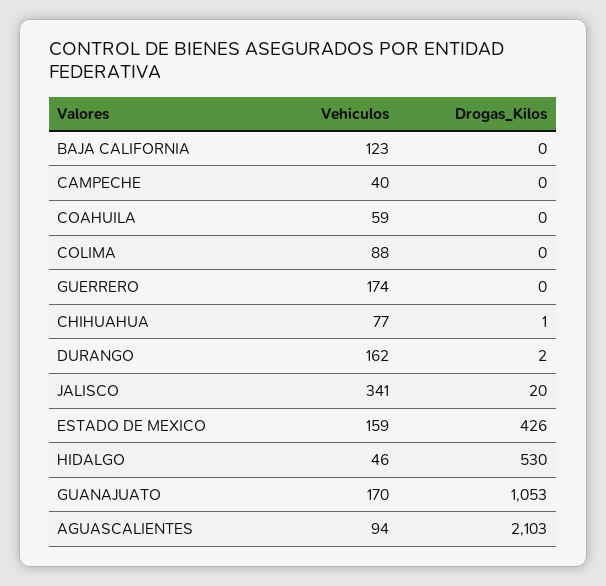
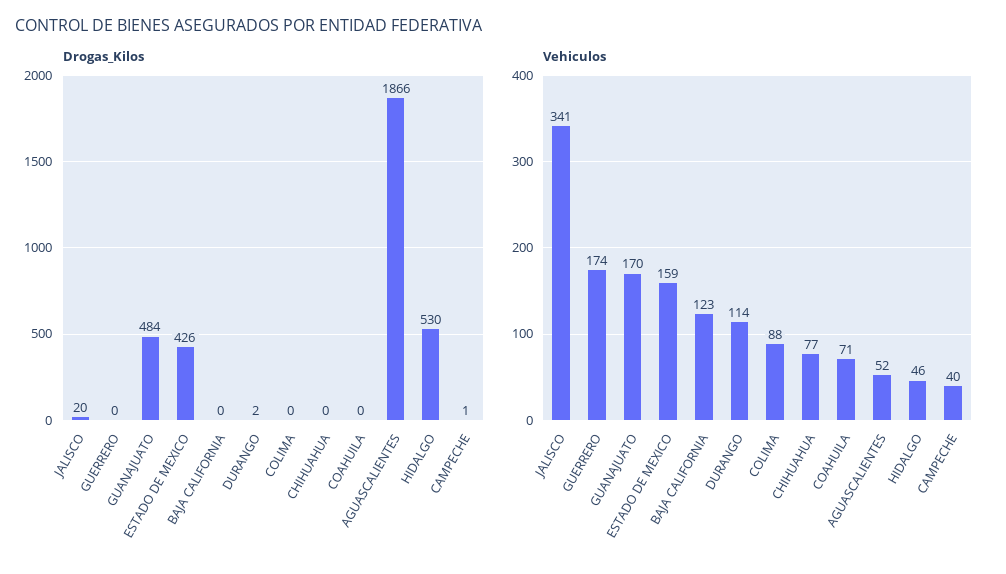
Drogas_Kilos, CAMPECHE: 0 -> 1
Vehiculos, COAHUILA: 59 -> 71
Drogas_Kilos, CHIHUAHUA: 1 -> 0
Vehiculos, DURANGO: 162 -> 114
Drogas_Kilos, GUANAJUATO: 1053 -> 484
Vehiculos, AGUASCALIENTES: 94 -> 52
Drogas_Kilos, AGUASCALIENTES: 2103 -> 1866

